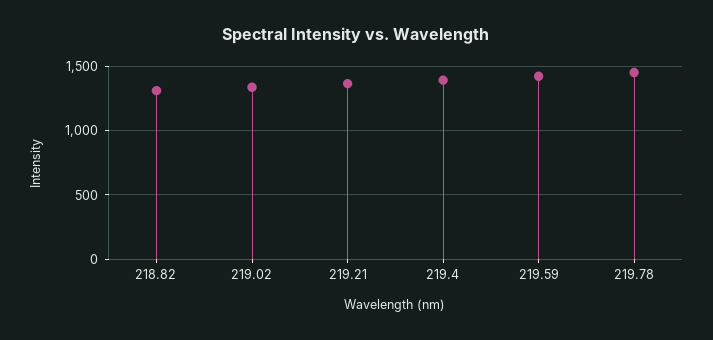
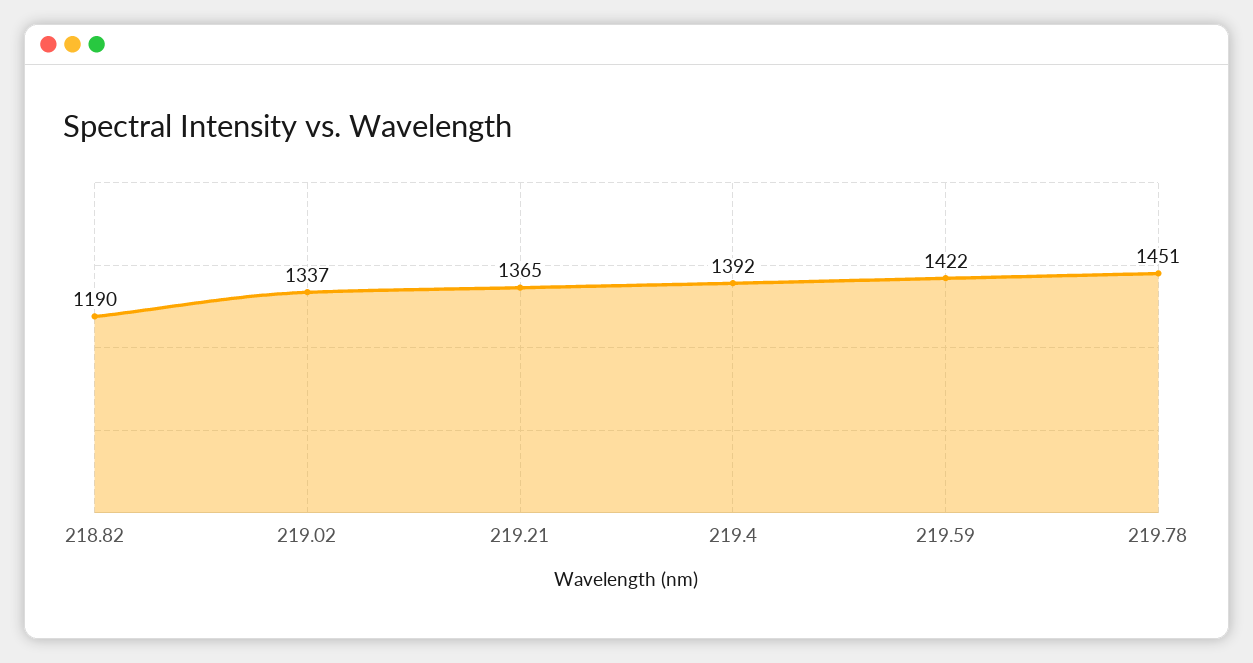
218.82: 1300 -> 1190

